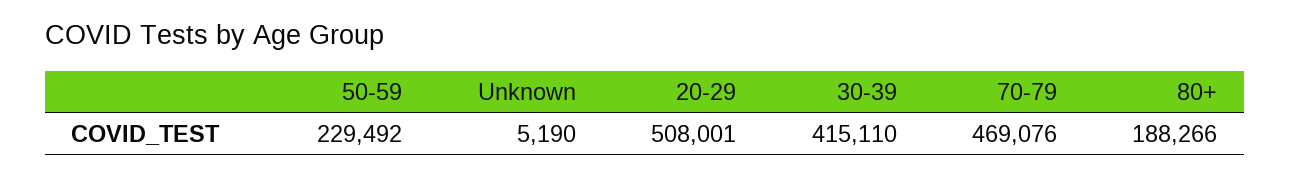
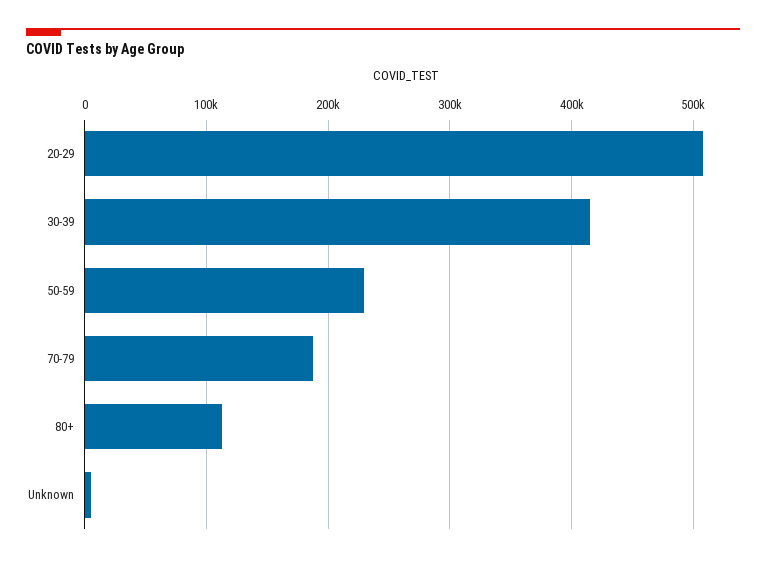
70-79: 469076 -> 190000
80+: 188266 -> 110000

